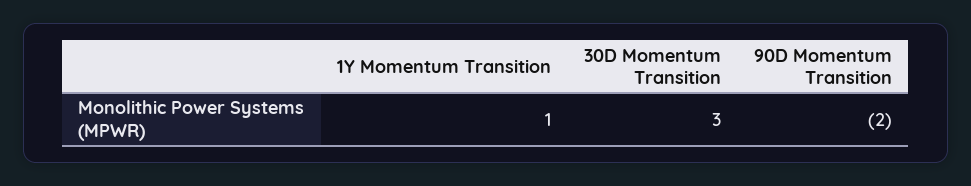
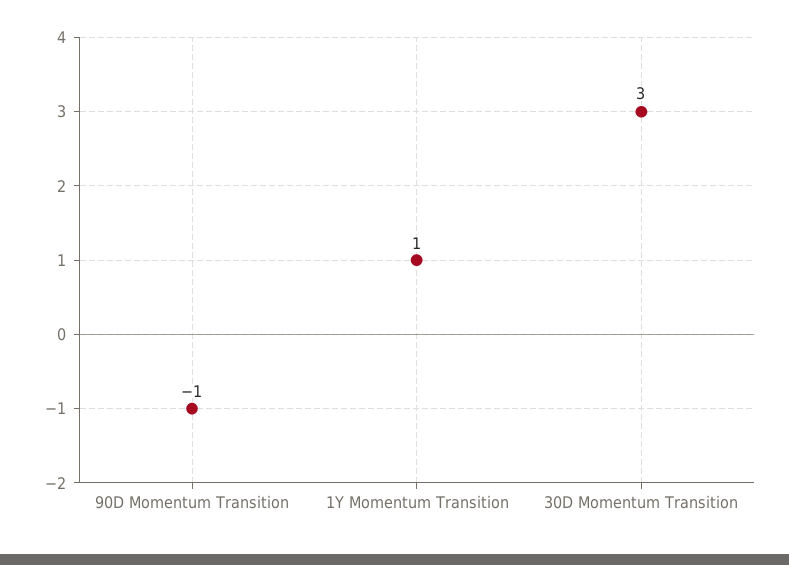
90D Momentum Transition: -2 -> -1

